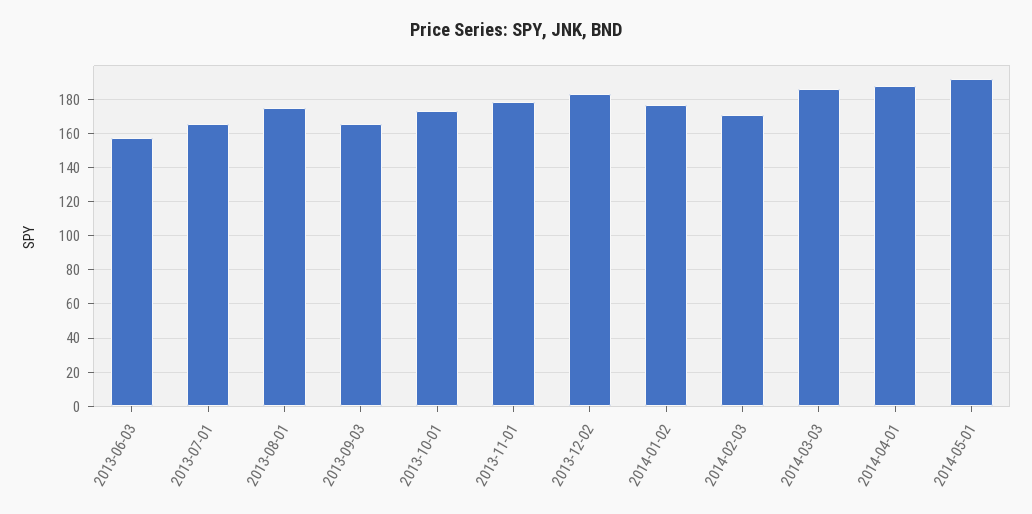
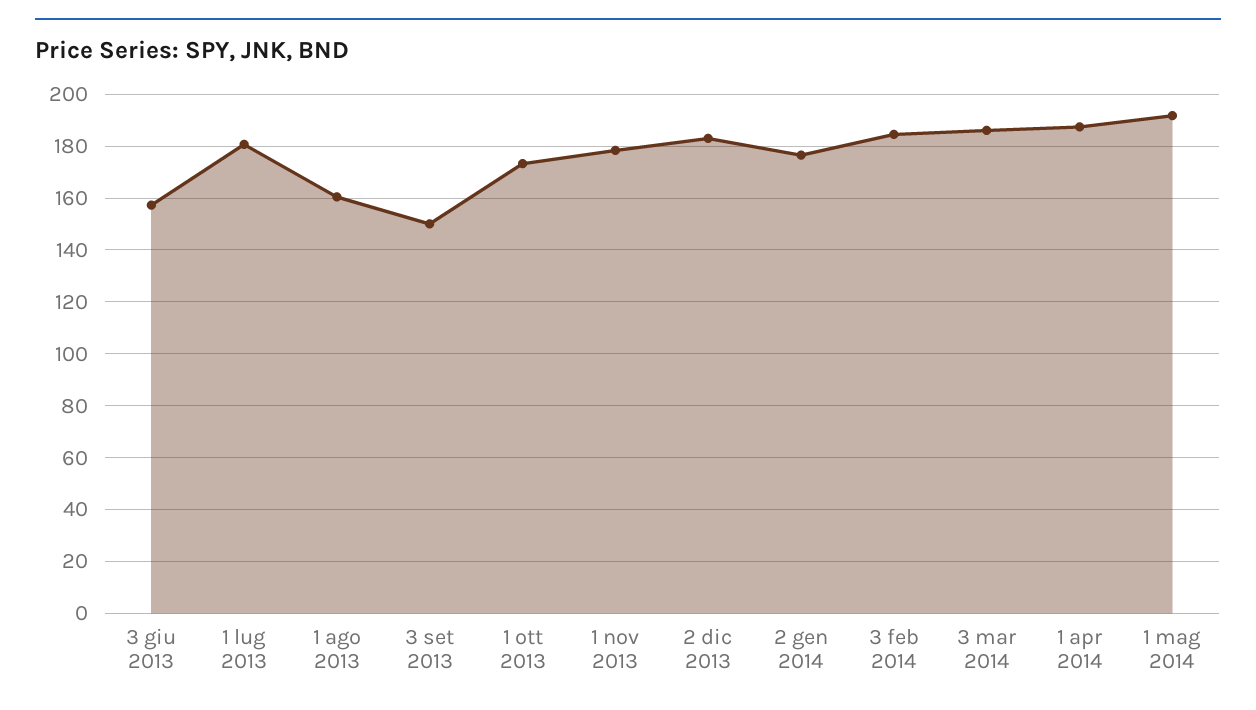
2013-07-01: 165 -> 180
2013-08-01: 175 -> 160
2013-09-03: 165 -> 150
2014-02-03: 170 -> 185

